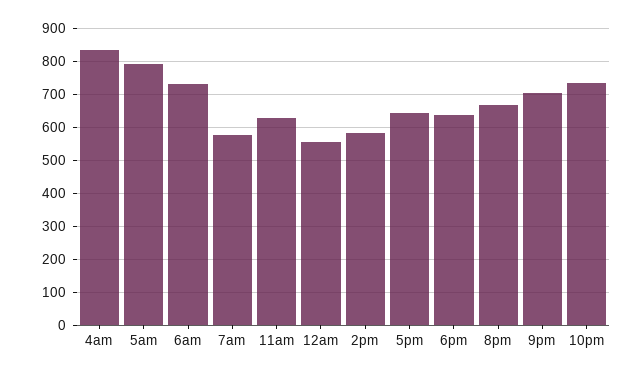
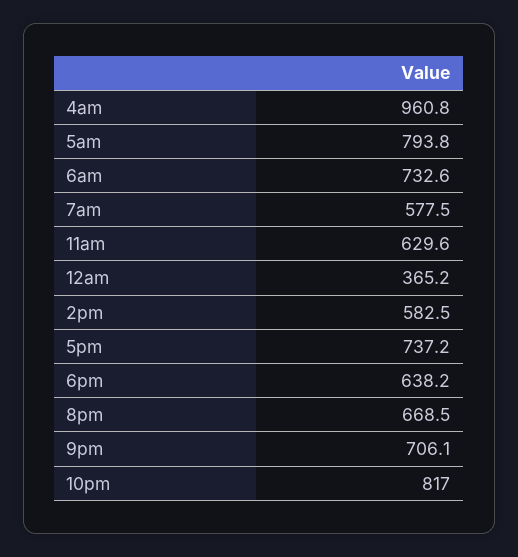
4am: 840 -> 960.8
12am: 560 -> 365.2
5pm: 640 -> 737.2
10pm: 740 -> 817

